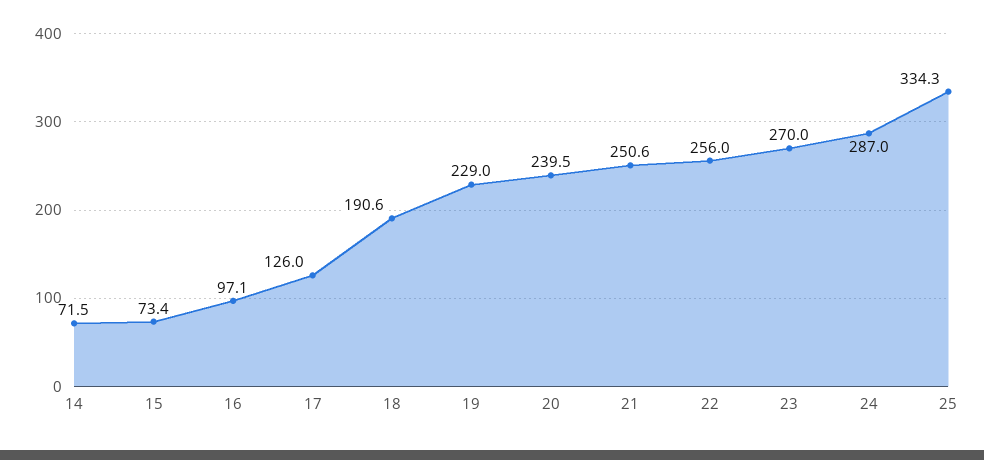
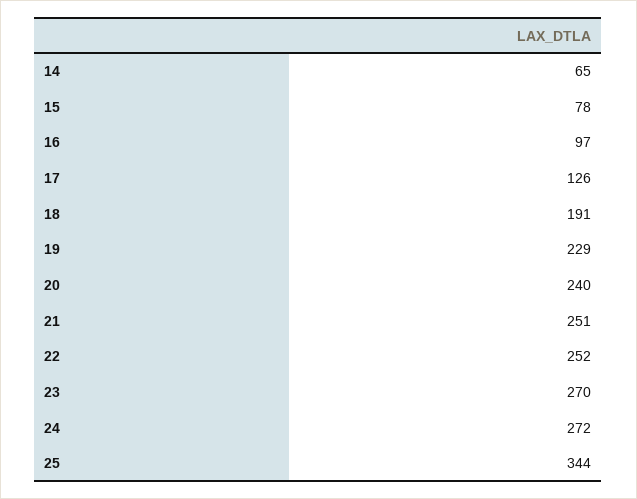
14: 71.5 -> 65
15: 73.4 -> 78
22: 256 -> 252
24: 287 -> 272
25: 334.3 -> 344

